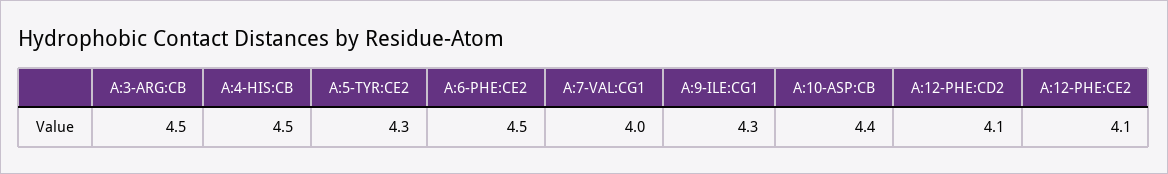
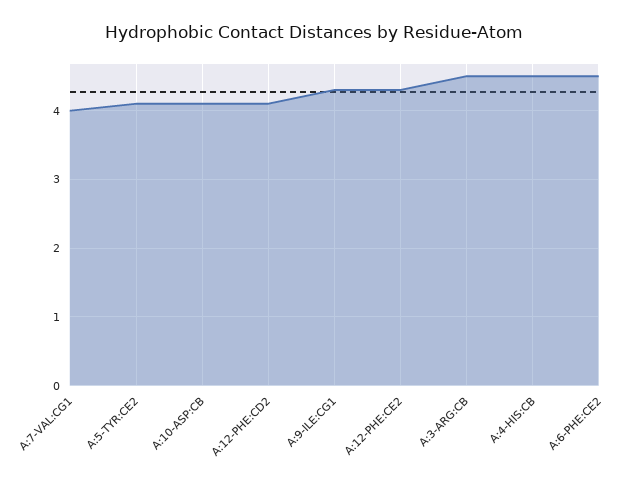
A:5-TYR:CE2: 4.3 -> 4.1
A:10-ASP:CB: 4.4 -> 4.1
A:12-PHE:CE2: 4.1 -> 4.3

